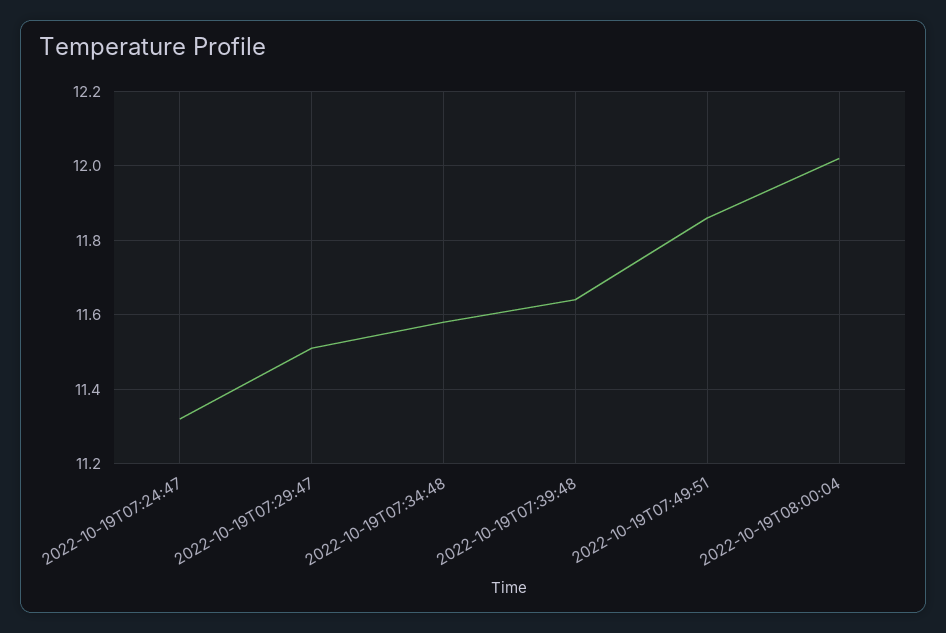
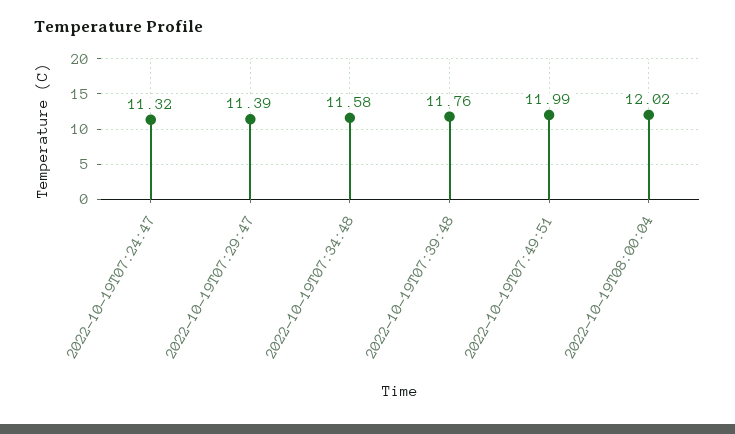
2022-10-19T07:29:47: 11.5 -> 11.39
2022-10-19T07:39:48: 11.65 -> 11.76
2022-10-19T07:49:51: 11.85 -> 11.99

